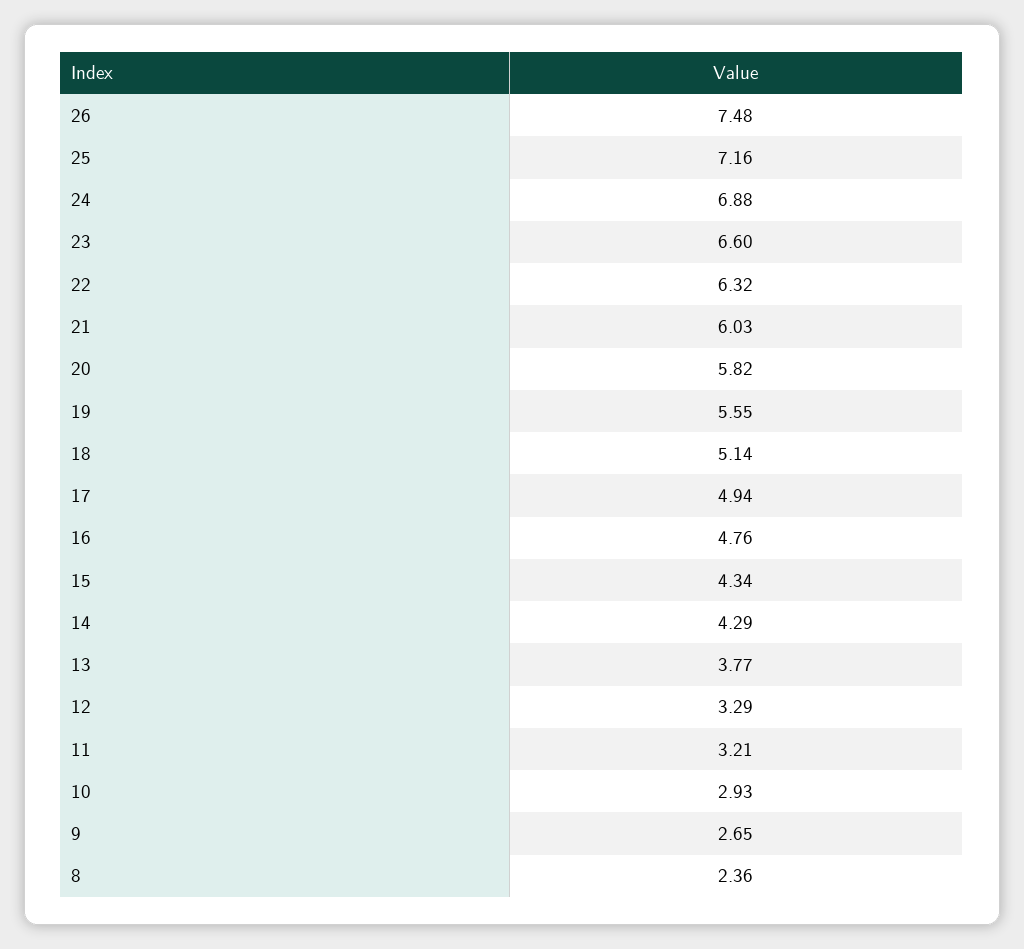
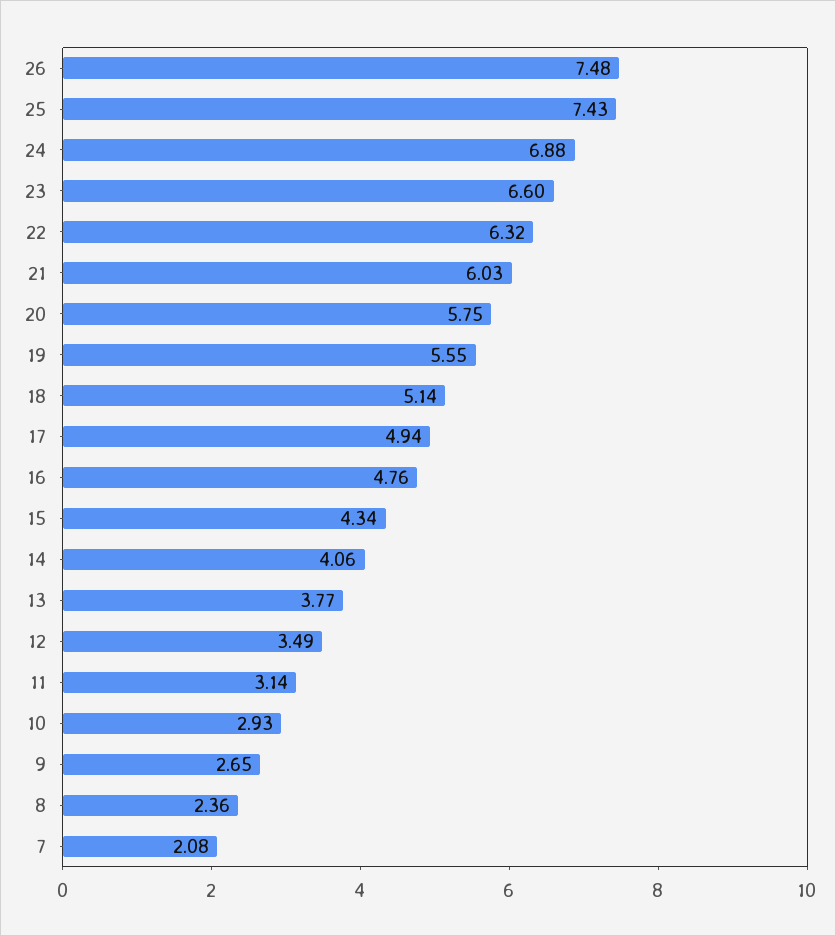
25: 7.16 -> 7.43
20: 5.82 -> 5.75
14: 4.29 -> 4.06
12: 3.29 -> 3.49
11: 3.21 -> 3.14
7: none -> 2.08

